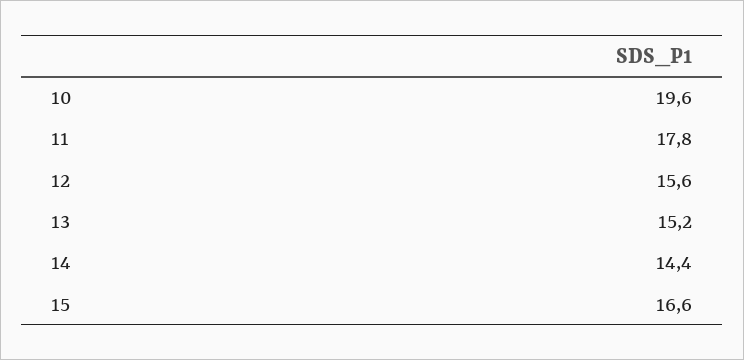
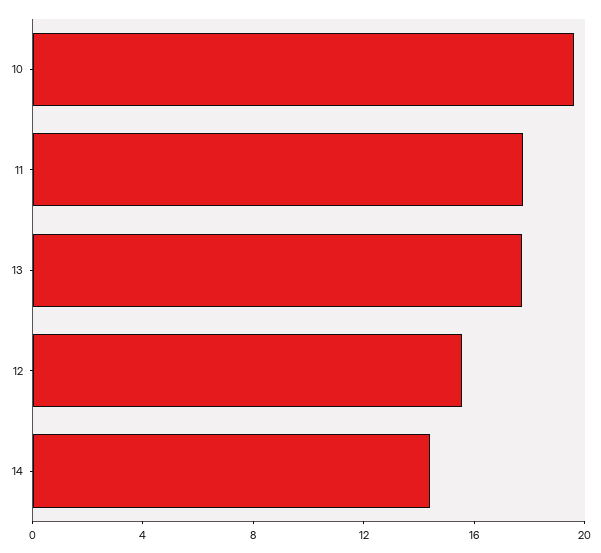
13: 15.2 -> 18
15: 16.6 -> none

